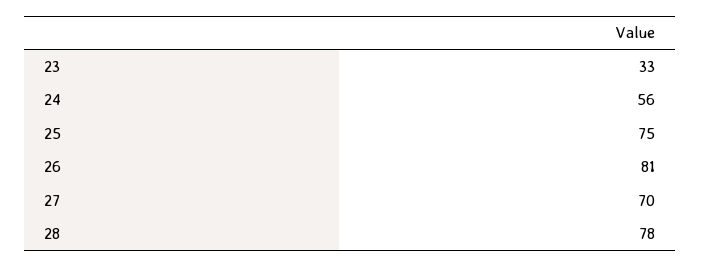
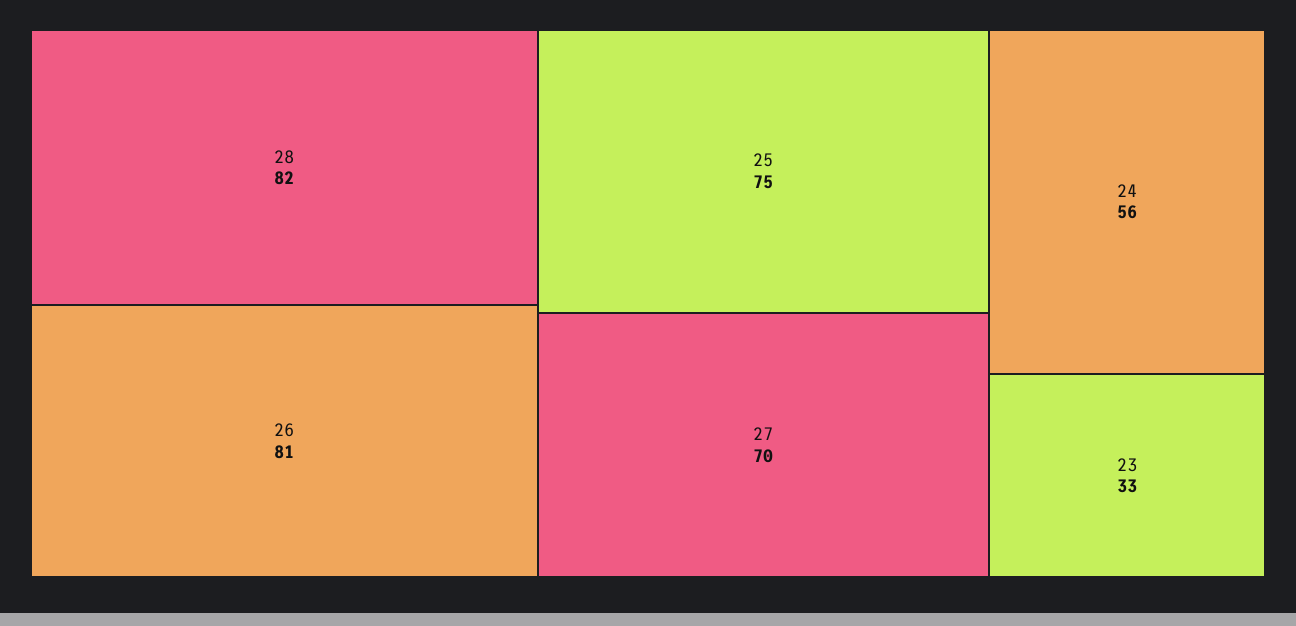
28: 78 -> 82

